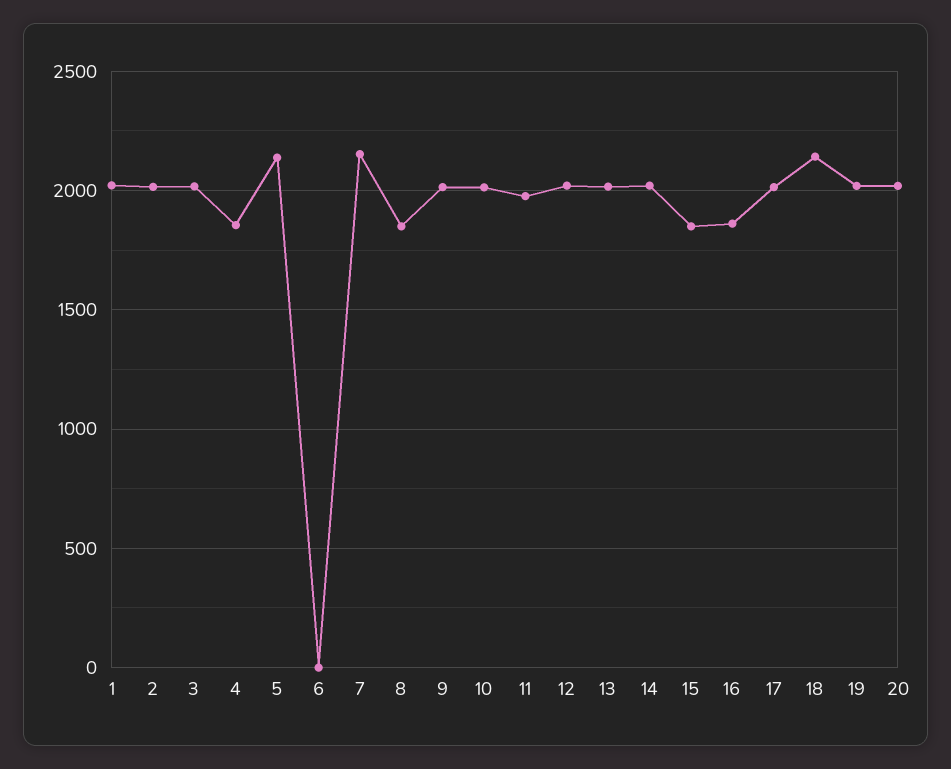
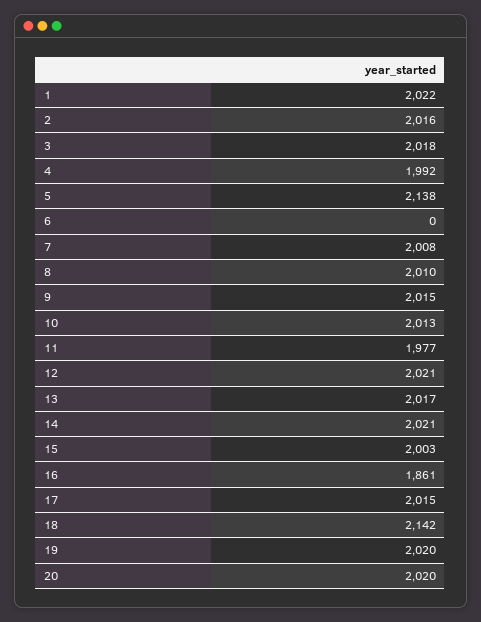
4: 1850 -> 1992
7: 2150 -> 2008
8: 1850 -> 2010
15: 1850 -> 2003

